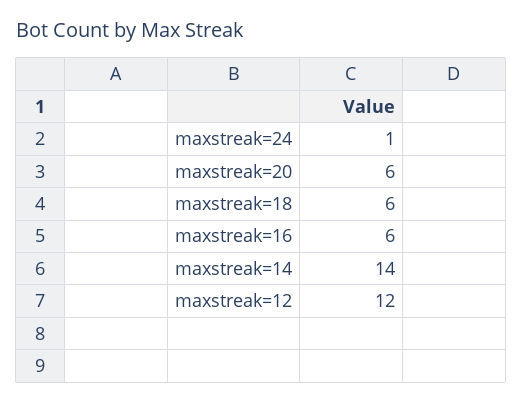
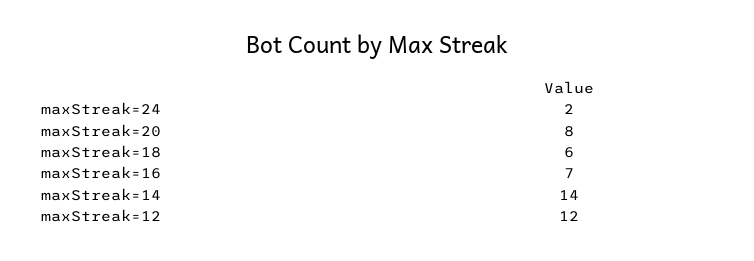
maxstreak=24: 1 -> 2
maxstreak=20: 6 -> 8
maxstreak=16: 6 -> 7

